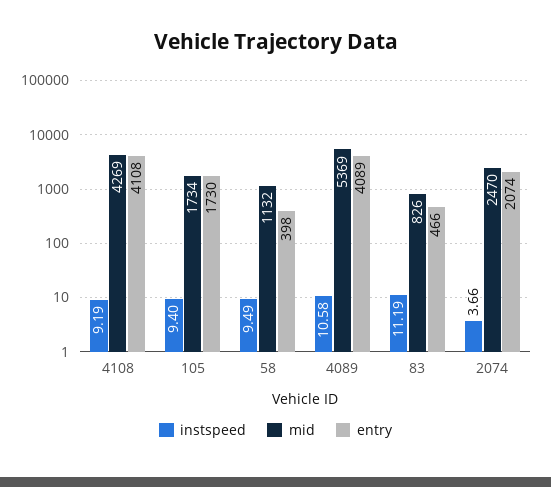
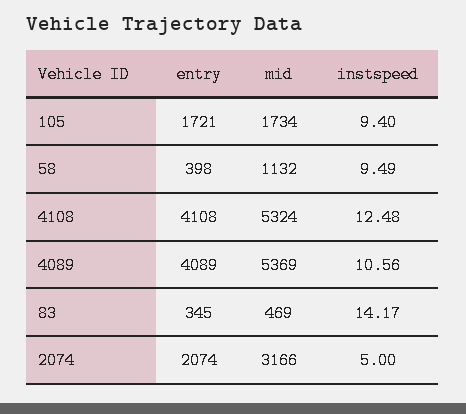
instspeed, 4108: 9.19 -> 12.48
mid, 4108: 4269 -> 5324
entry, 105: 1730 -> 1721
instspeed, 4089: 10.58 -> 10.56
instspeed, 83: 11.19 -> 14.17
mid, 83: 826 -> 469
entry, 83: 466 -> 345
instspeed, 2074: 3.66 -> 5
mid, 2074: 2470 -> 3166

